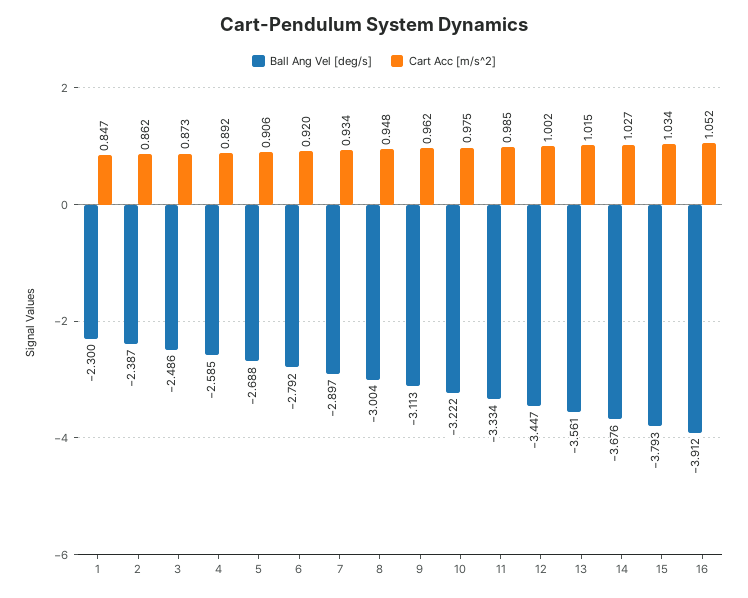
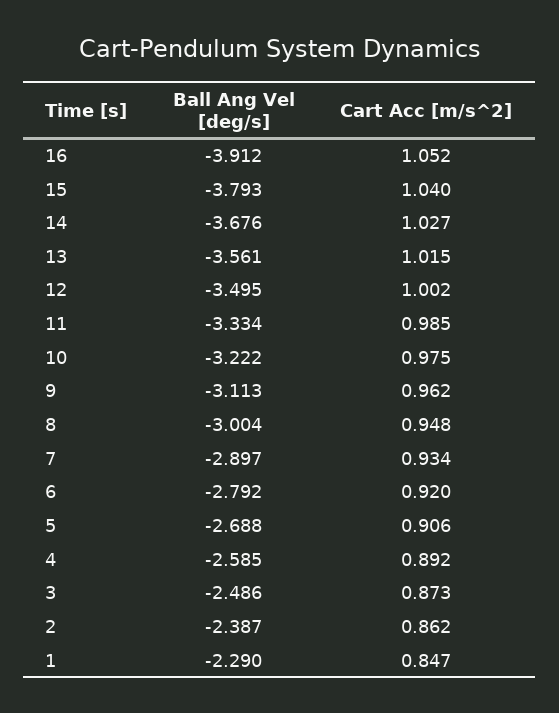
Ball Ang Vel [deg/s], 1: -2.3 -> -2.29
Ball Ang Vel [deg/s], 12: -3.447 -> -3.495
Cart Acc [m/s^2], 15: 1.034 -> 1.04

